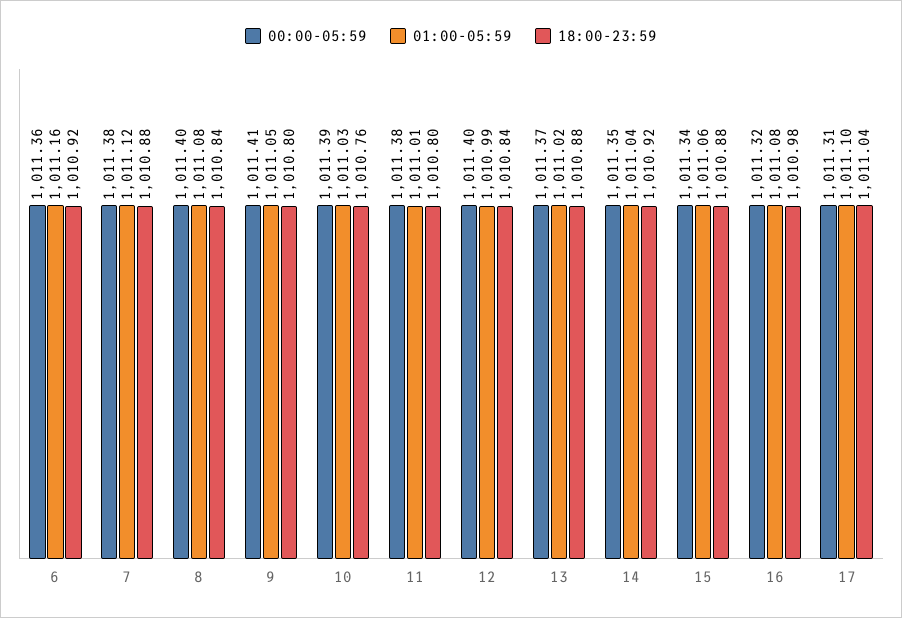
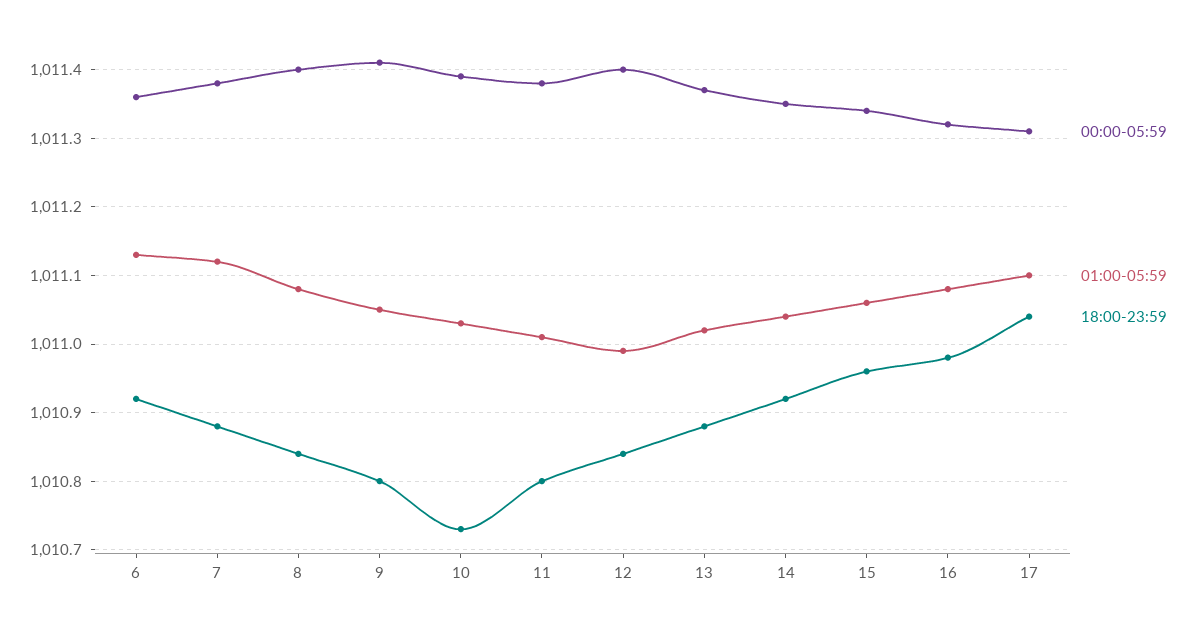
01:00-05:59, 6: 1011.16 -> 1011.13
18:00-23:59, 10: 1010.76 -> 1010.73
18:00-23:59, 15: 1010.88 -> 1010.96

